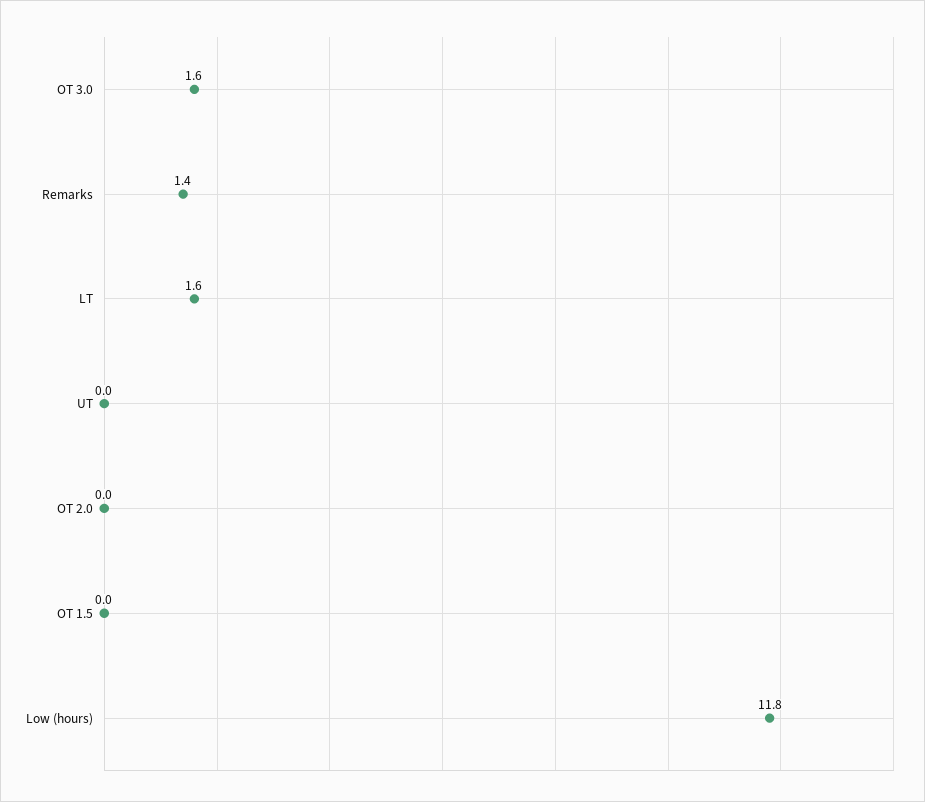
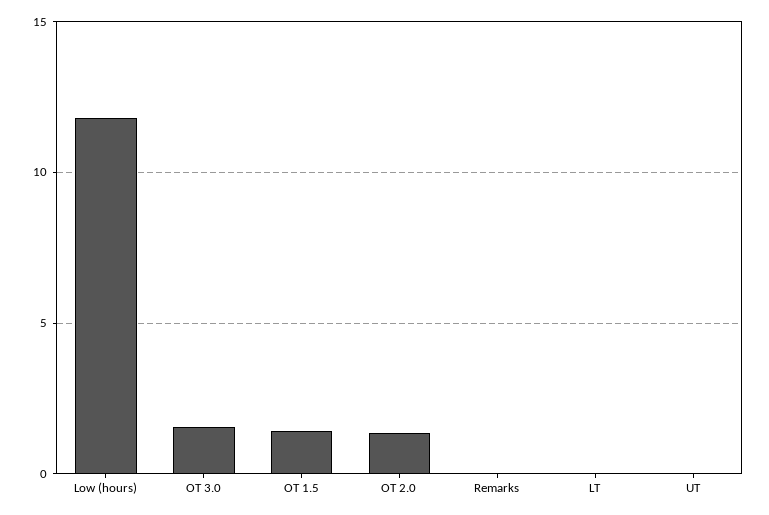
Remarks: 1.4 -> 0
LT: 1.6 -> 0
OT 2.0: 0 -> 1.5
OT 1.5: 0 -> 1.5

